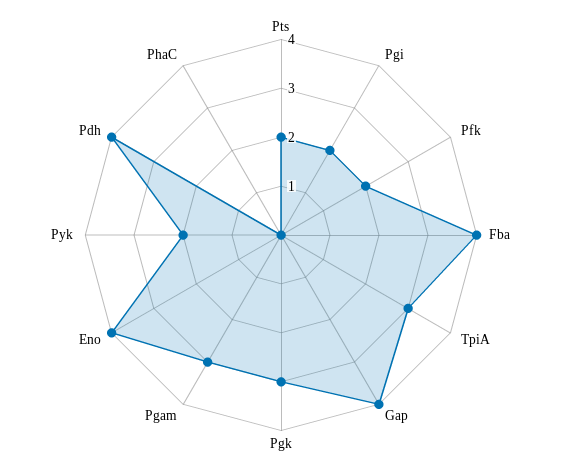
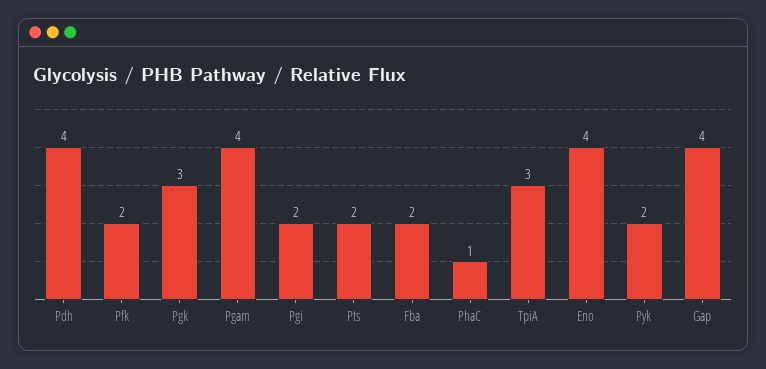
Fba: 4 -> 2
Pgam: 3 -> 4
PhaC: 0 -> 1

